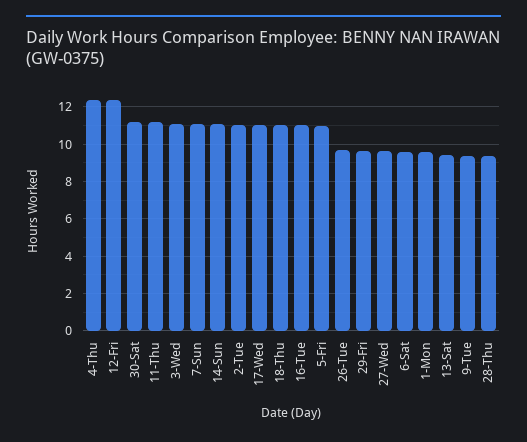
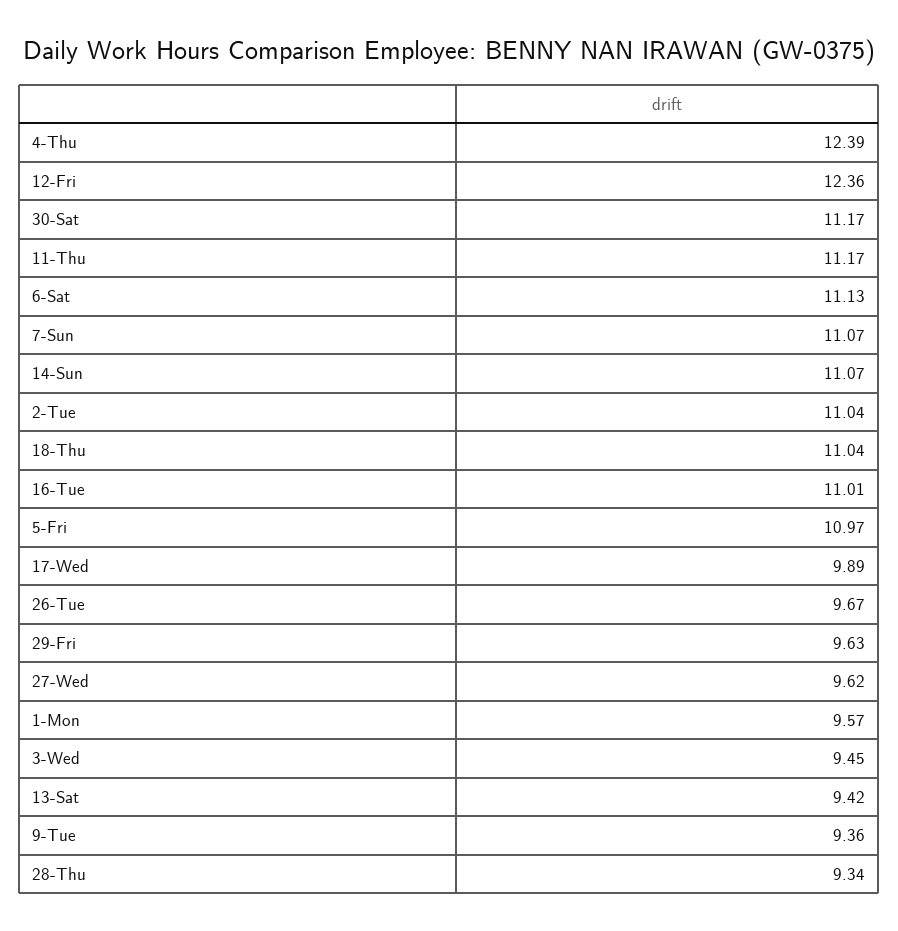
3-Wed: 11 -> 9.45
17-Wed: 11 -> 9.89
6-Sat: 9.5 -> 11.13

